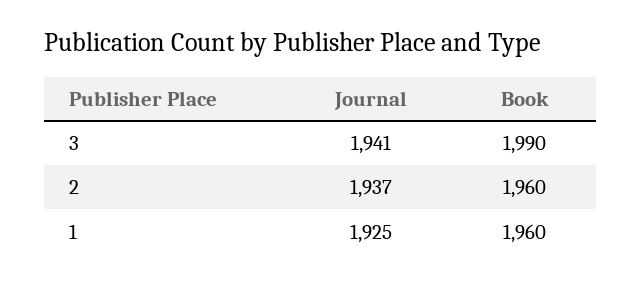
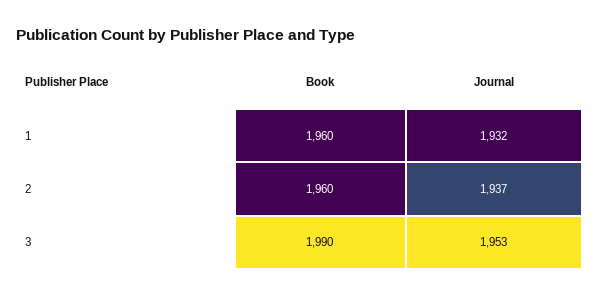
Journal, 3: 1941 -> 1953
Journal, 1: 1925 -> 1932

